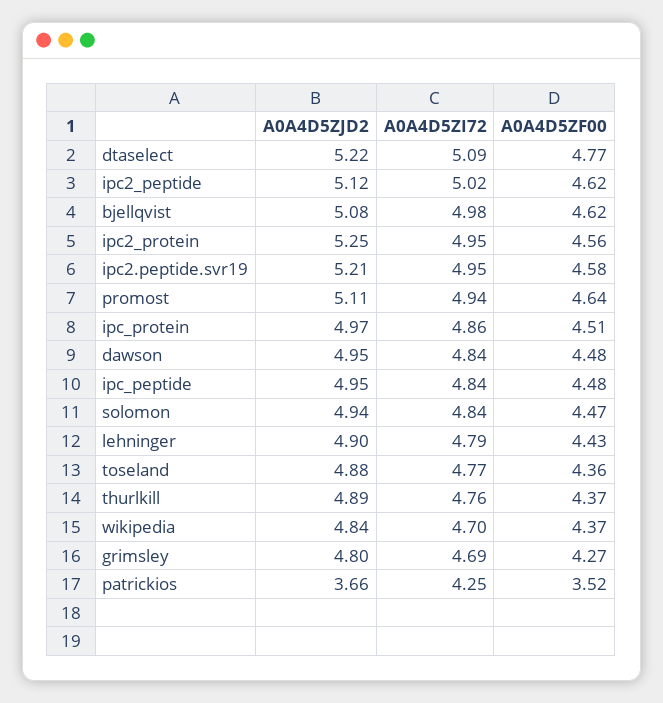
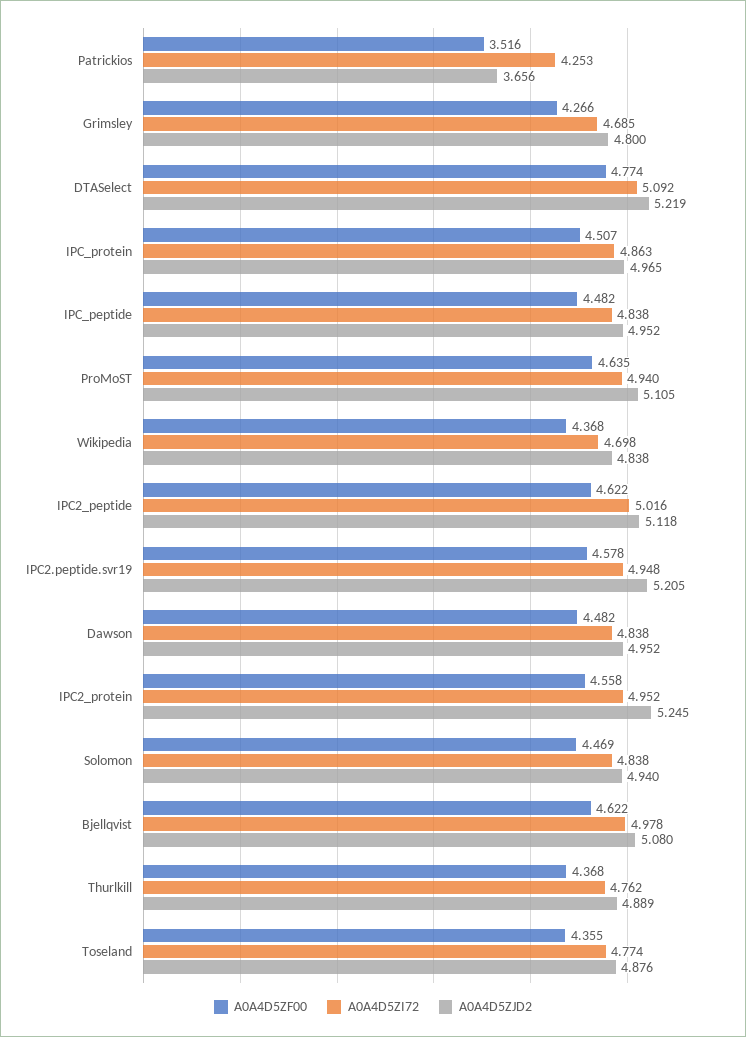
A0A4D5ZJD2, lehninger: 4.9 -> none
A0A4D5ZI72, lehninger: 4.79 -> none
A0A4D5ZF00, lehninger: 4.43 -> none

